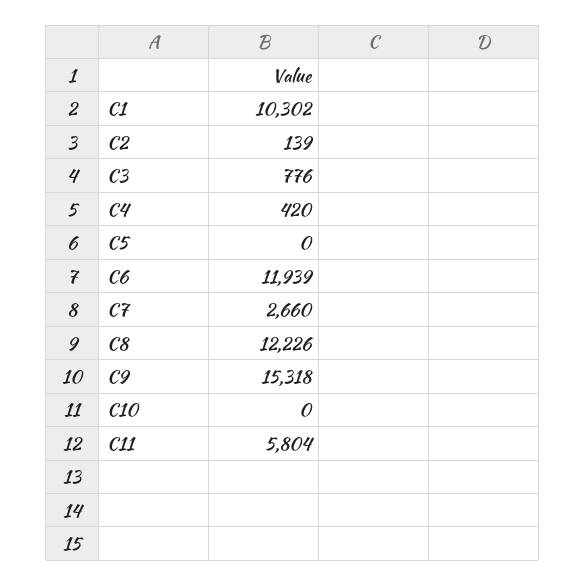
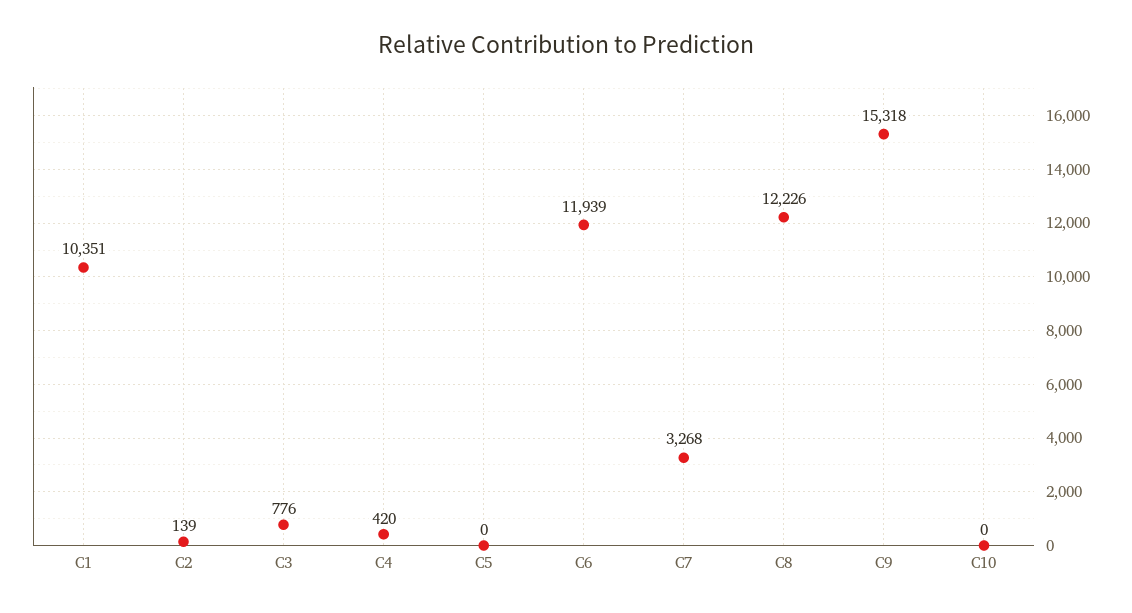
C1: 10302 -> 10351
C7: 2660 -> 3268
C11: 5804 -> none

